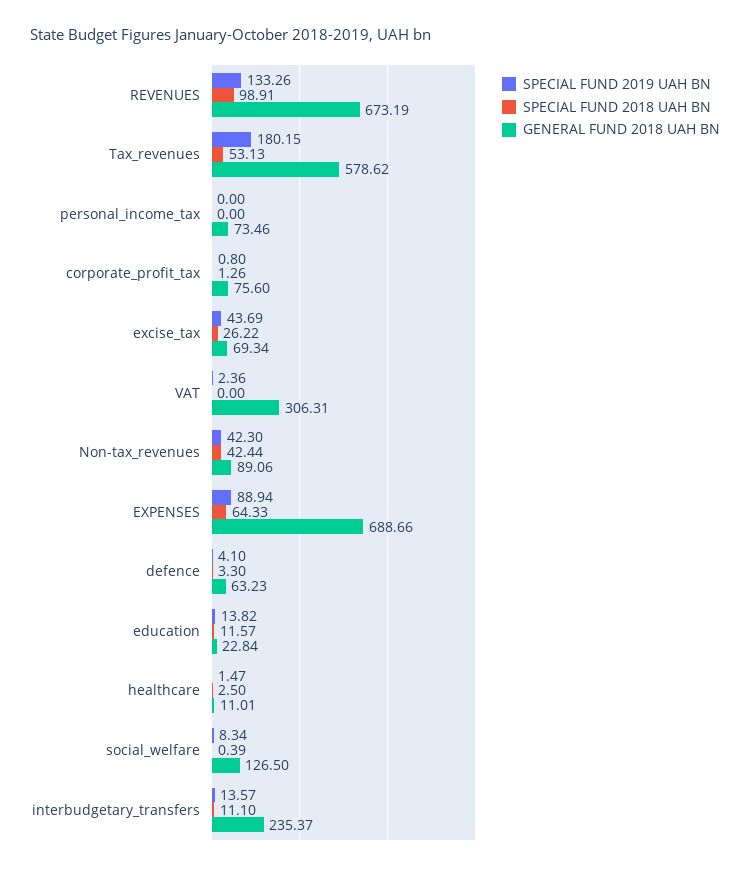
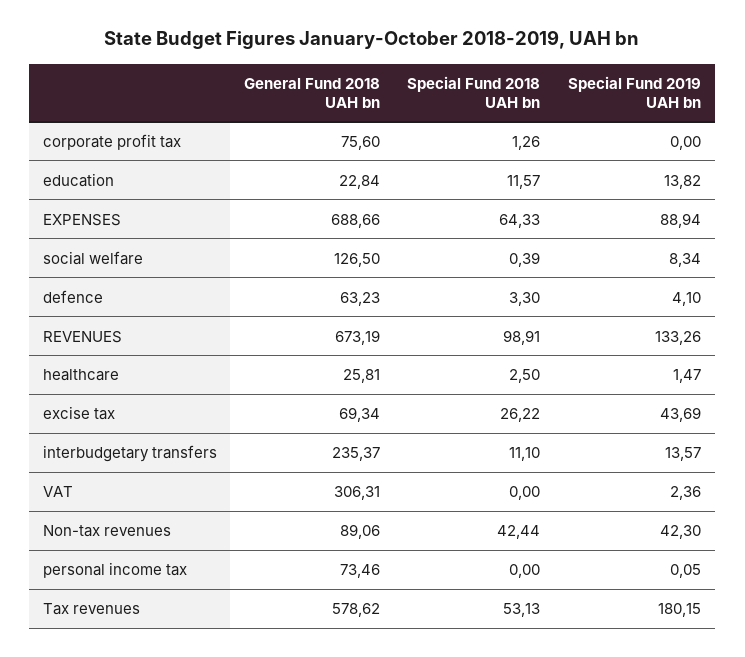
SPECIAL FUND 2019 UAH BN, personal_income_tax: 0 -> 0.05
SPECIAL FUND 2019 UAH BN, corporate_profit_tax: 0.8 -> 0
GENERAL FUND 2018 UAH BN, healthcare: 11.01 -> 25.81

